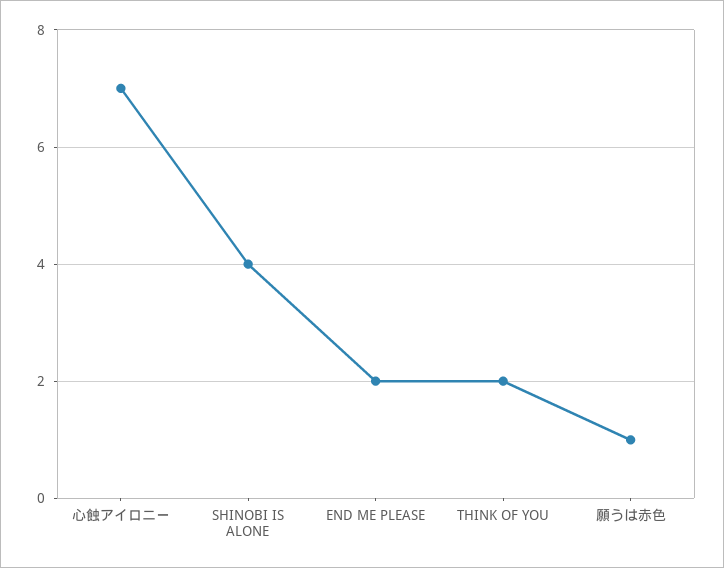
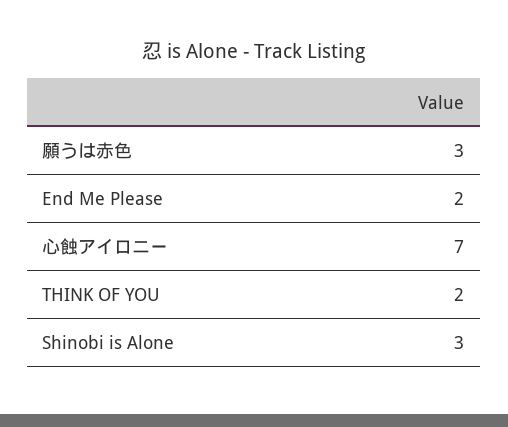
SHINOBI IS ALONE: 4 -> 3
願うは赤色: 1 -> 3

